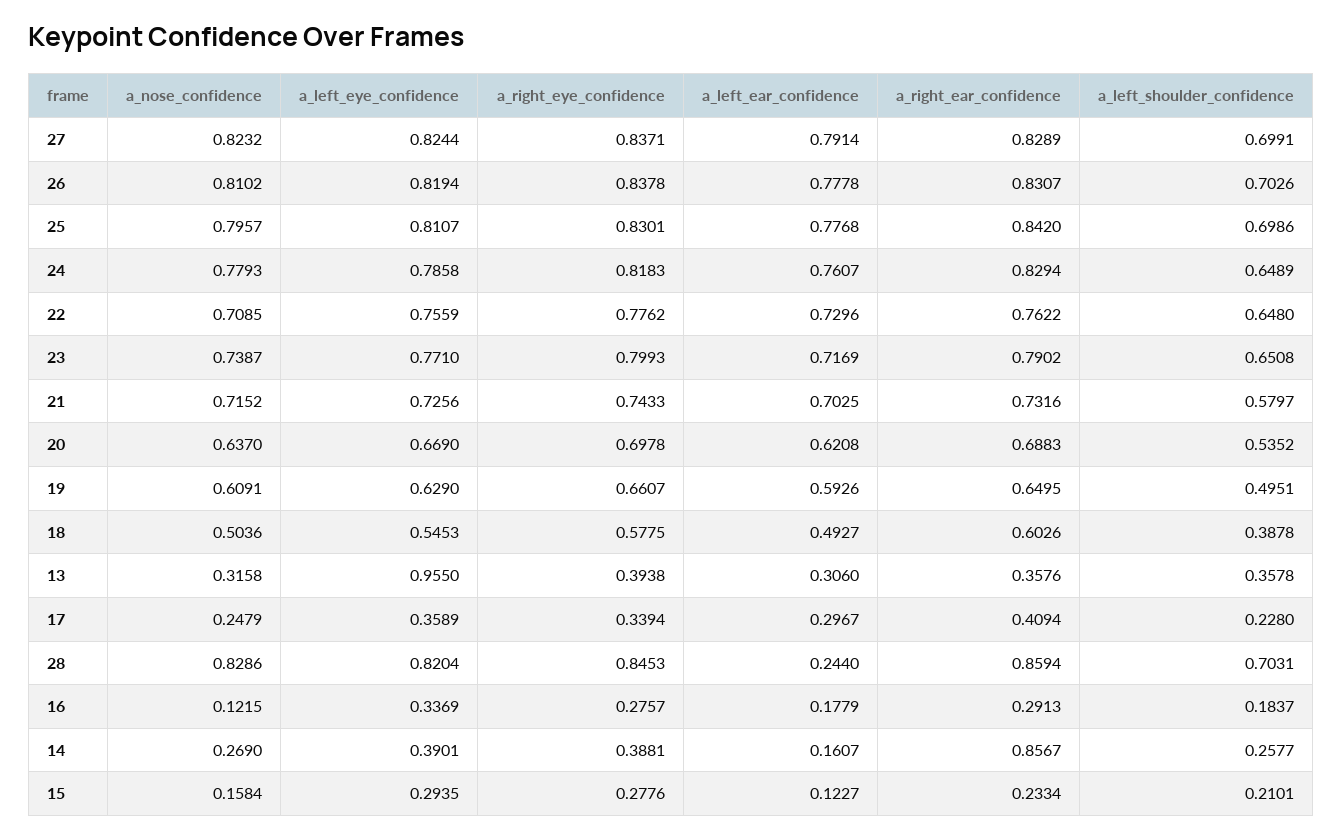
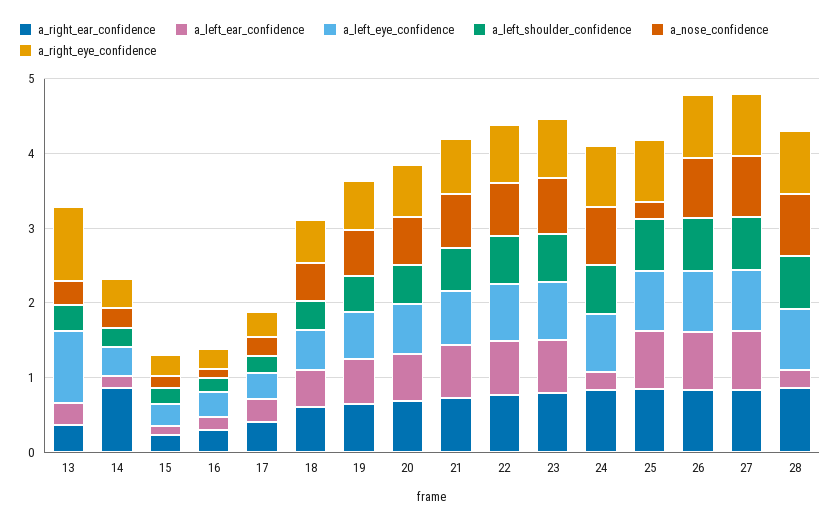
a_nose_confidence, 25: 0.7957 -> 0.2
a_left_ear_confidence, 24: 0.7607 -> 0.2
a_right_eye_confidence, 13: 0.3938 -> 1

